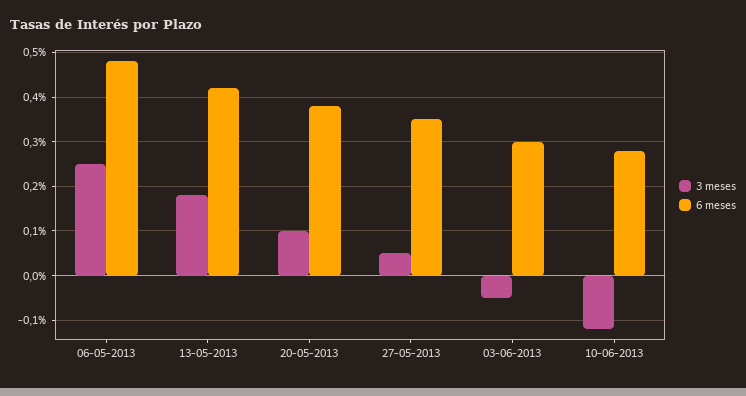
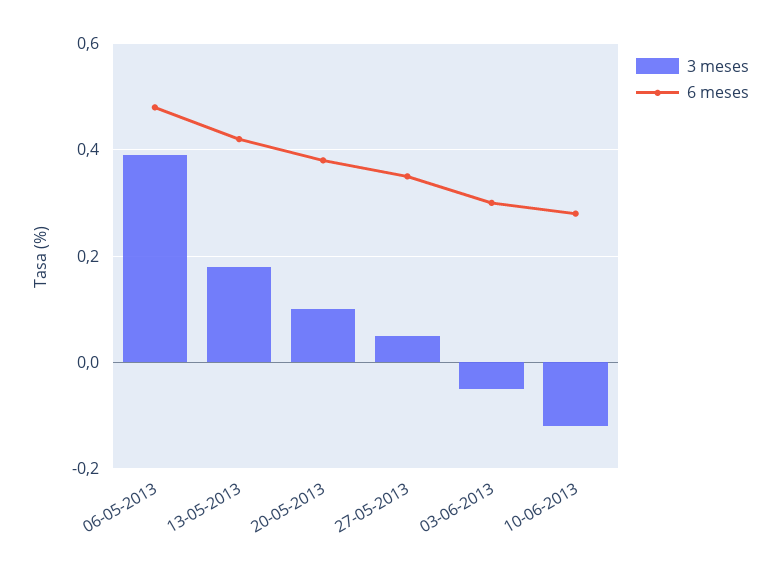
3 meses, 06-05-2013: 0.25 -> 0.4

